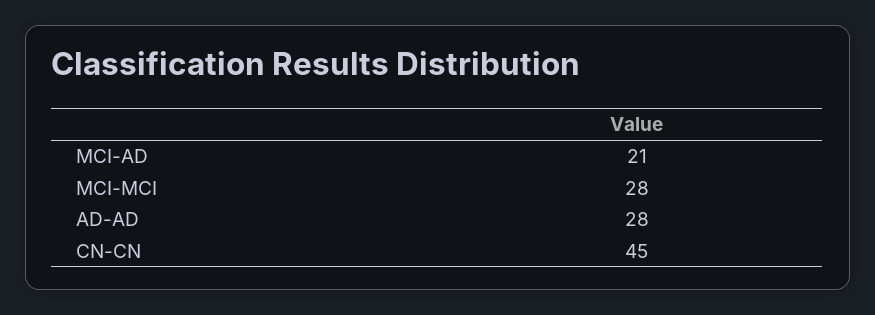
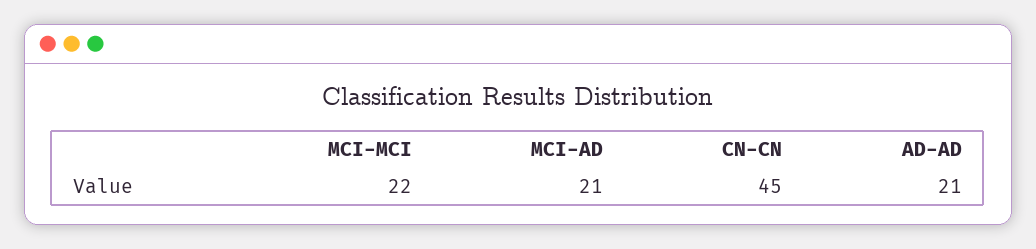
MCI-MCI: 28 -> 22
AD-AD: 28 -> 21

